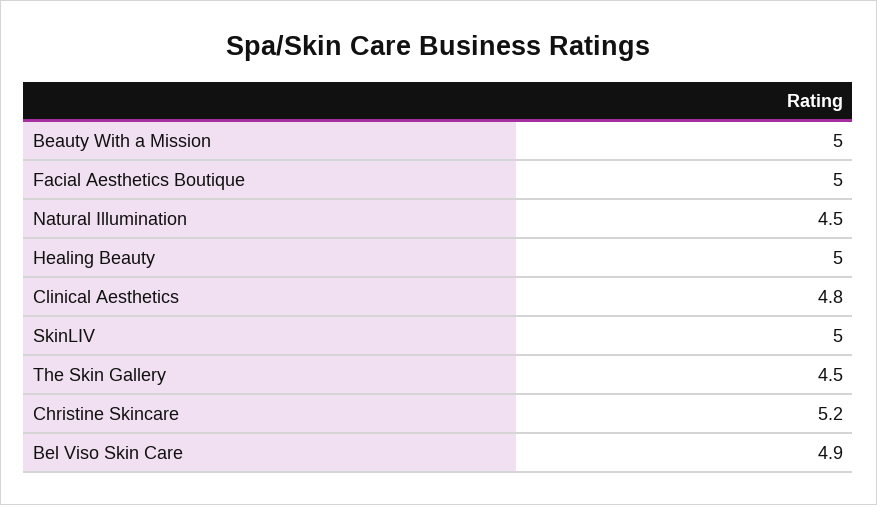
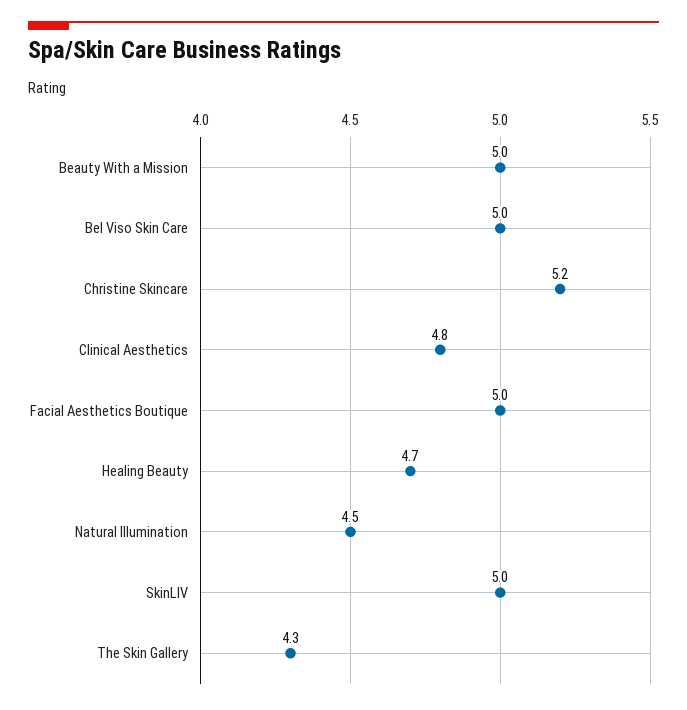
Healing Beauty: 5 -> 4.7
The Skin Gallery: 4.5 -> 4.3
Bel Viso Skin Care: 4.9 -> 5

